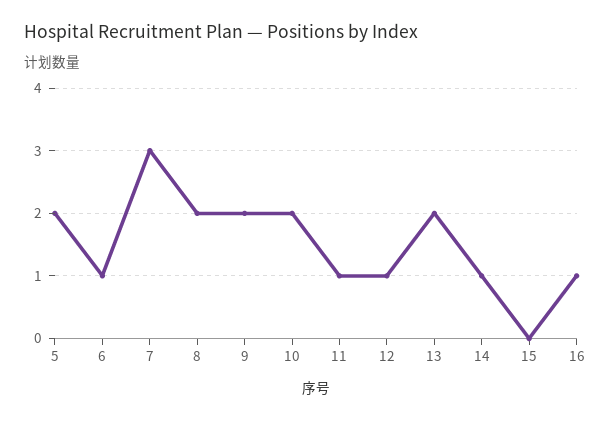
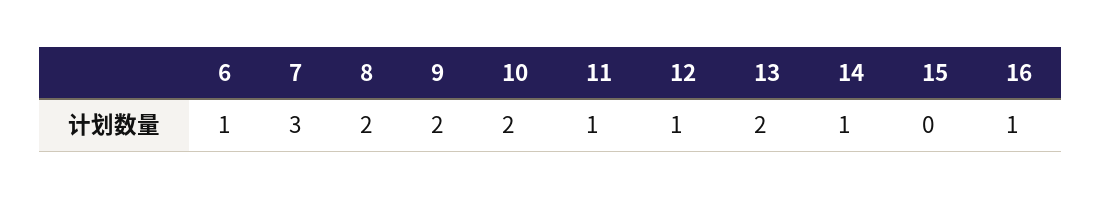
5: 2 -> none

